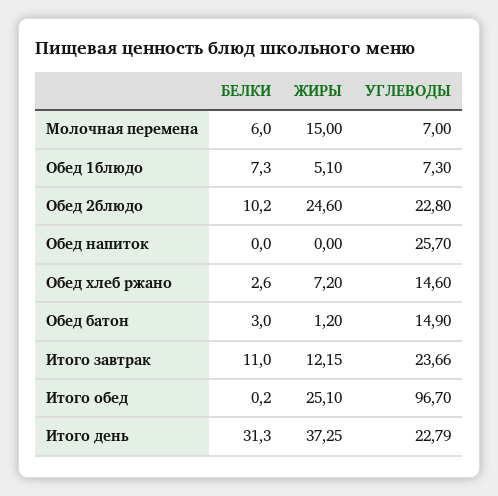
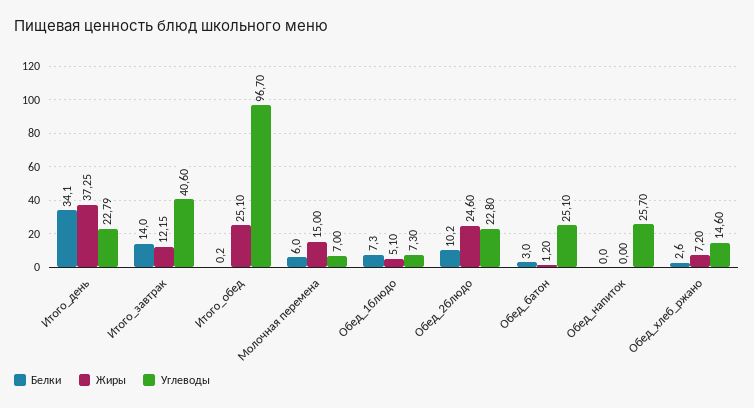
УГЛЕВОДЫ, Обед батон: 14.9 -> 25.1
БЕЛКИ, Итого завтрак: 11 -> 14
УГЛЕВОДЫ, Итого завтрак: 23.66 -> 40.6
БЕЛКИ, Итого день: 31.3 -> 34.1

